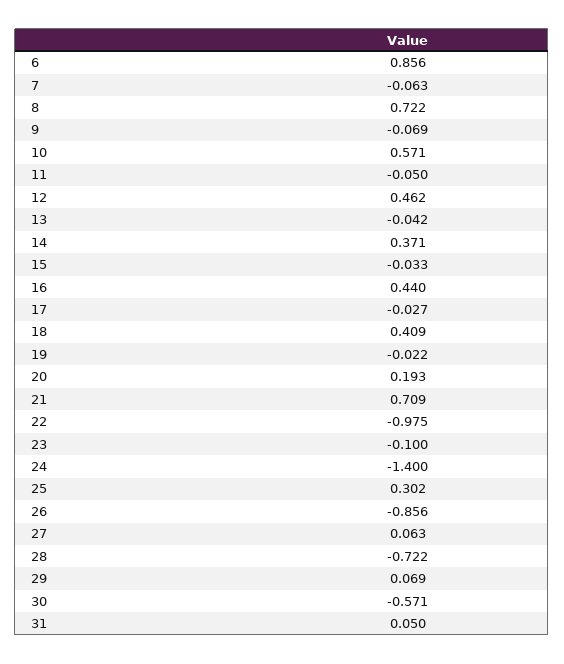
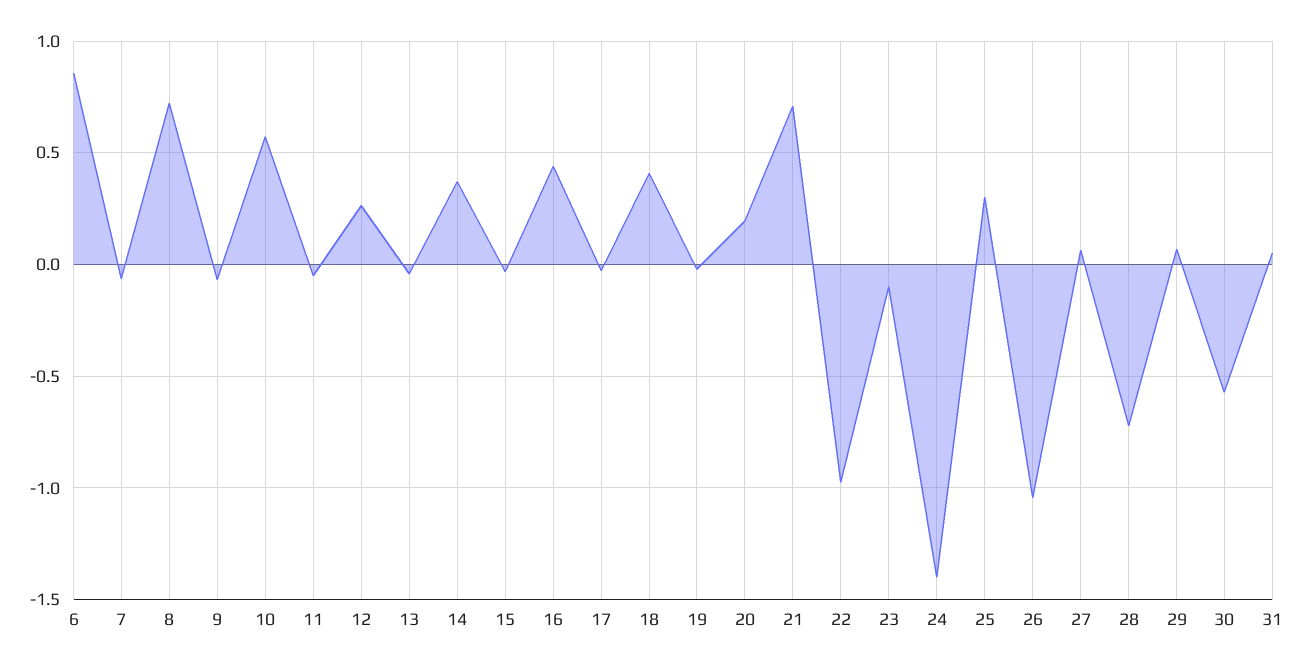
12: 0.462 -> 0.25
26: -0.856 -> -1.05

